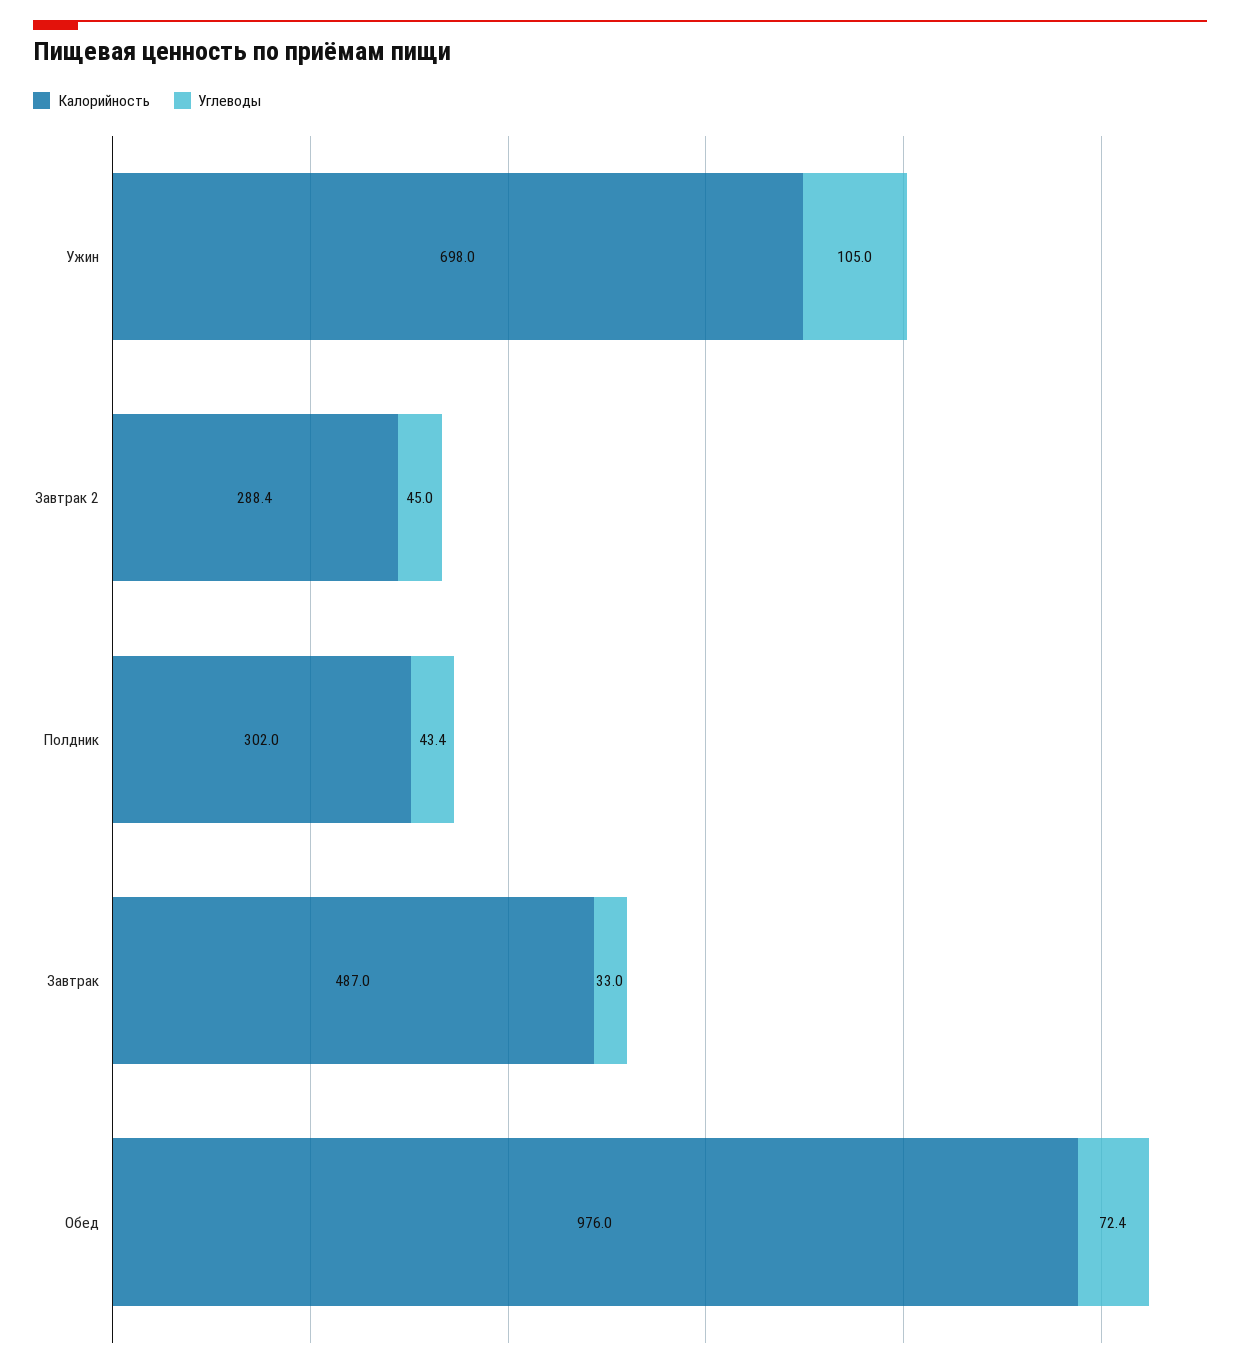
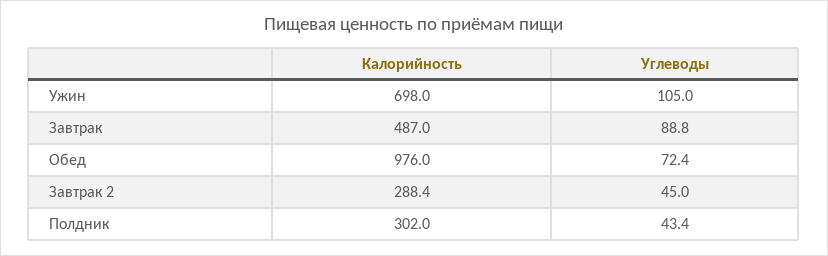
Углеводы, Завтрак: 33 -> 88.8

